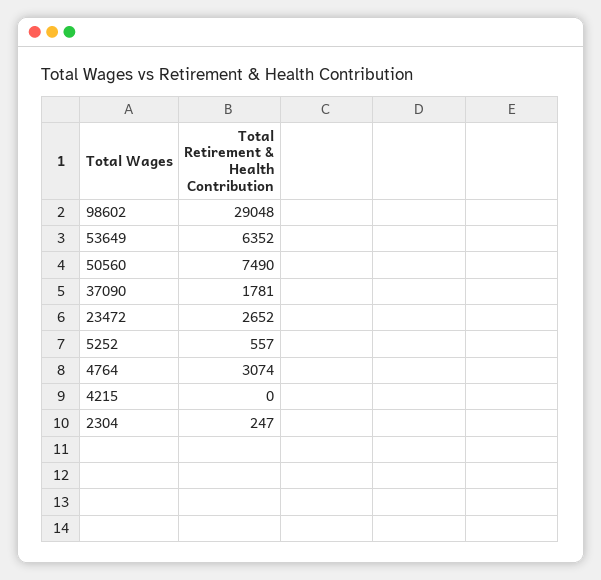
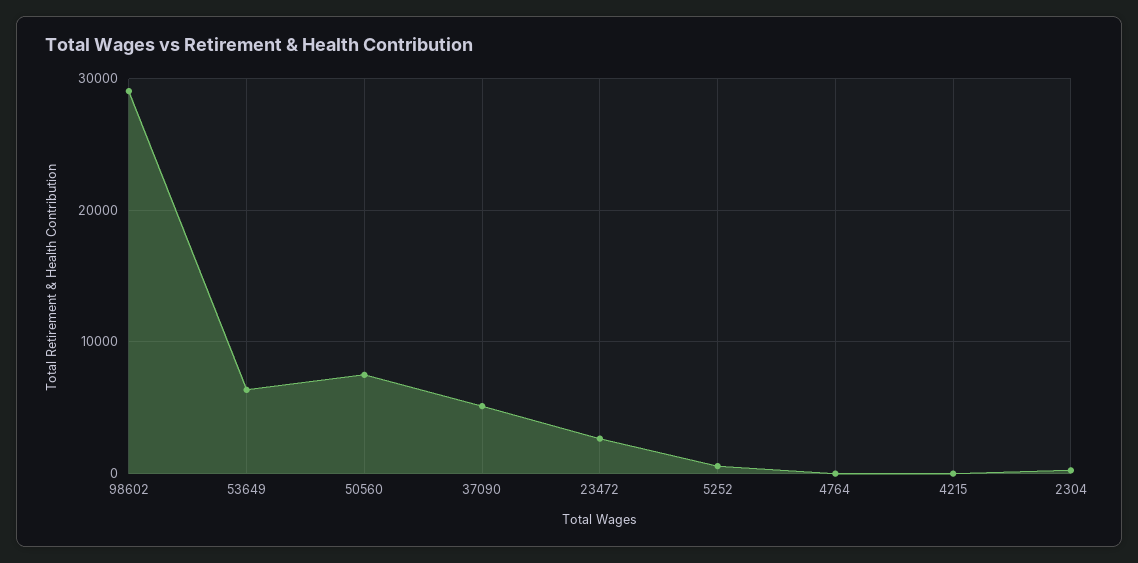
37090: 1781 -> 5000
4764: 3074 -> 0

